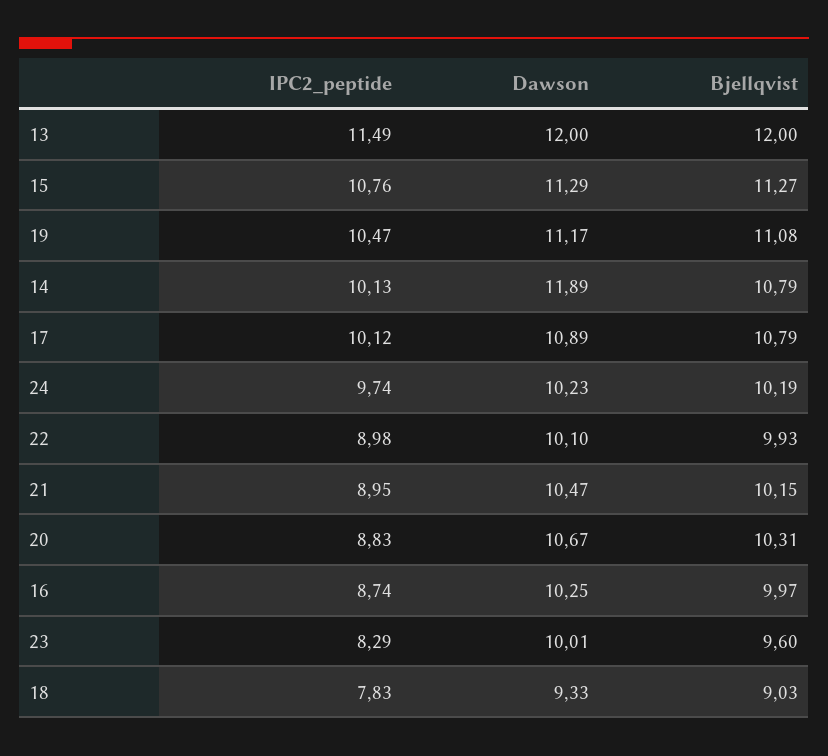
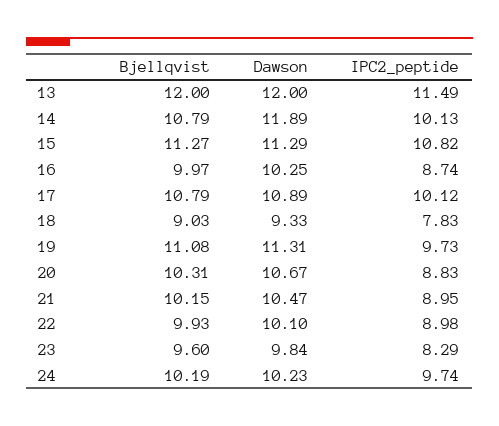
IPC2_peptide, 15: 10.76 -> 10.82
IPC2_peptide, 19: 10.47 -> 9.73
Dawson, 19: 11.17 -> 11.31
Dawson, 23: 10.01 -> 9.84

